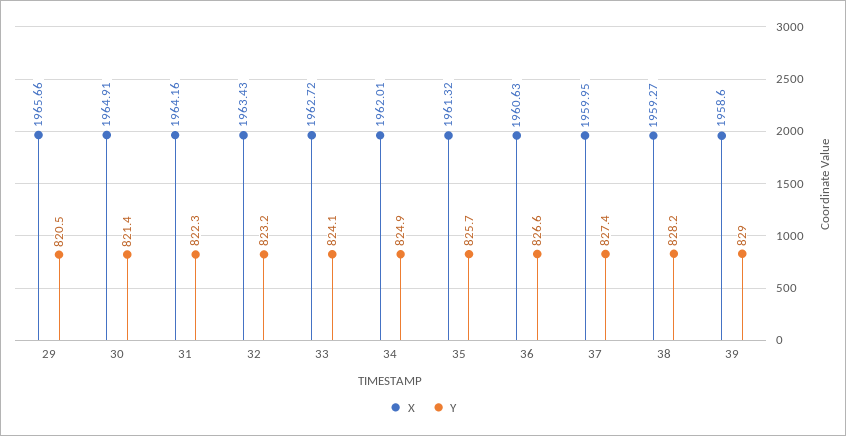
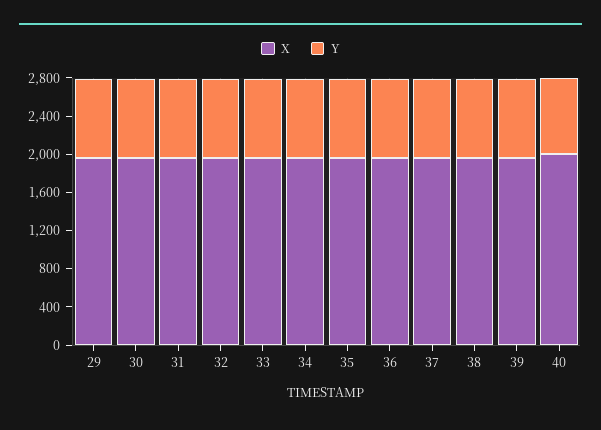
X, 40: none -> 2000
Y, 40: none -> 800

